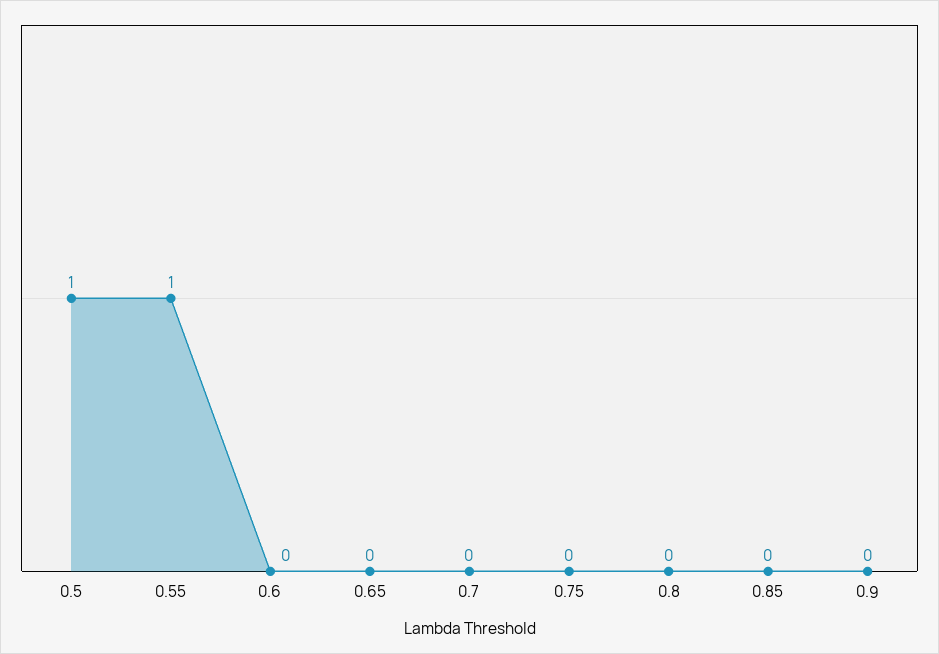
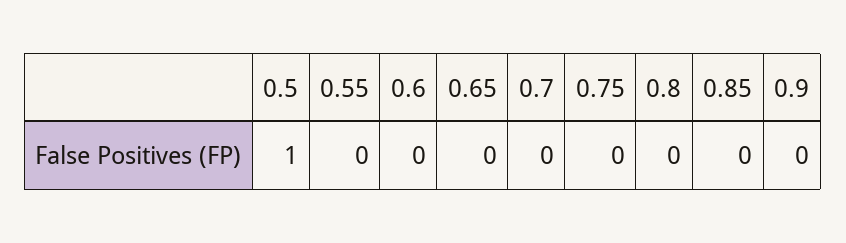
0.55: 1 -> 0

